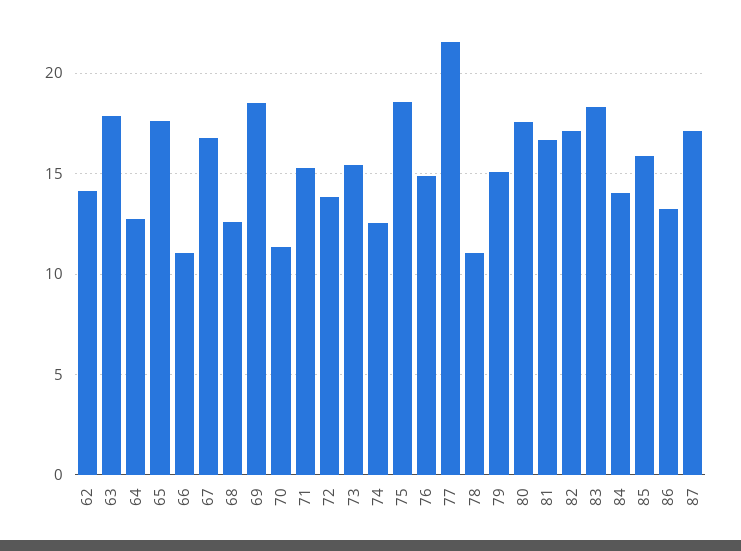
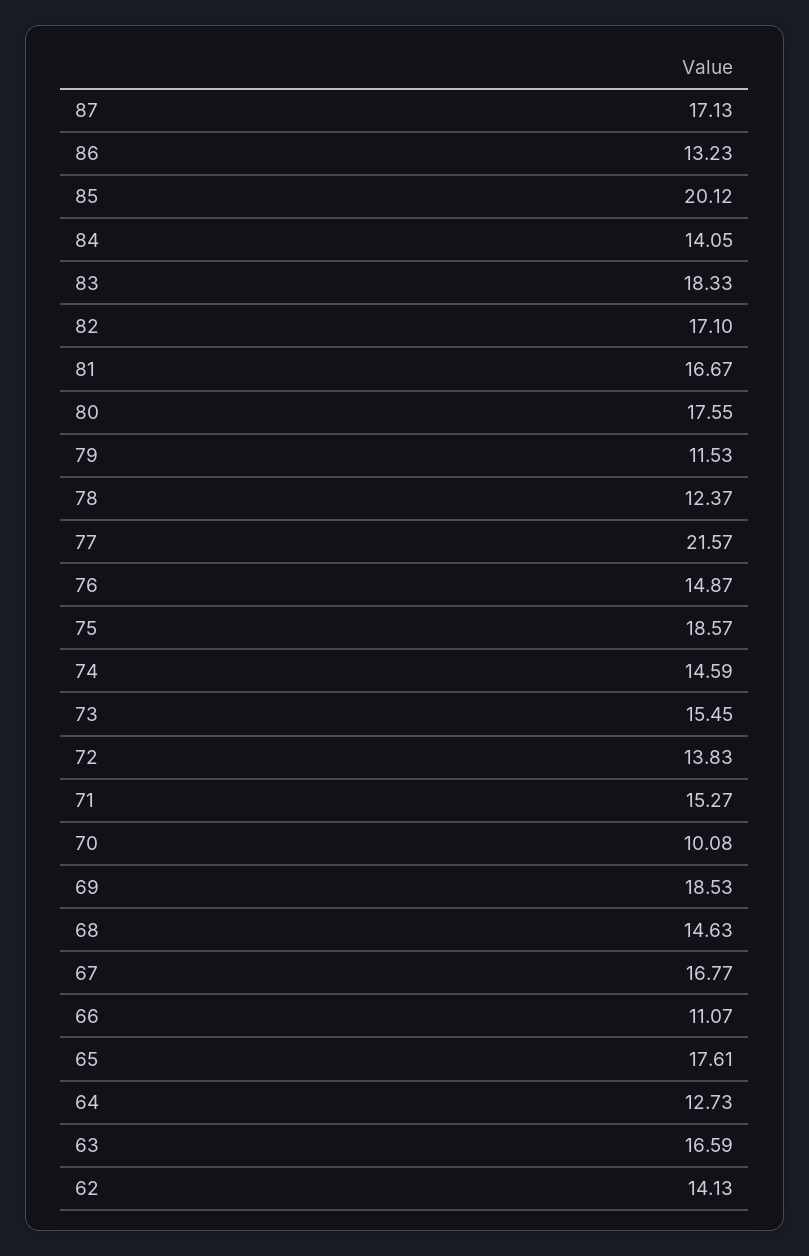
63: 18 -> 16.59
68: 12.5 -> 14.63
70: 11.5 -> 10.08
74: 12.5 -> 14.59
78: 11 -> 12.37
79: 15 -> 11.53
85: 16 -> 20.12

